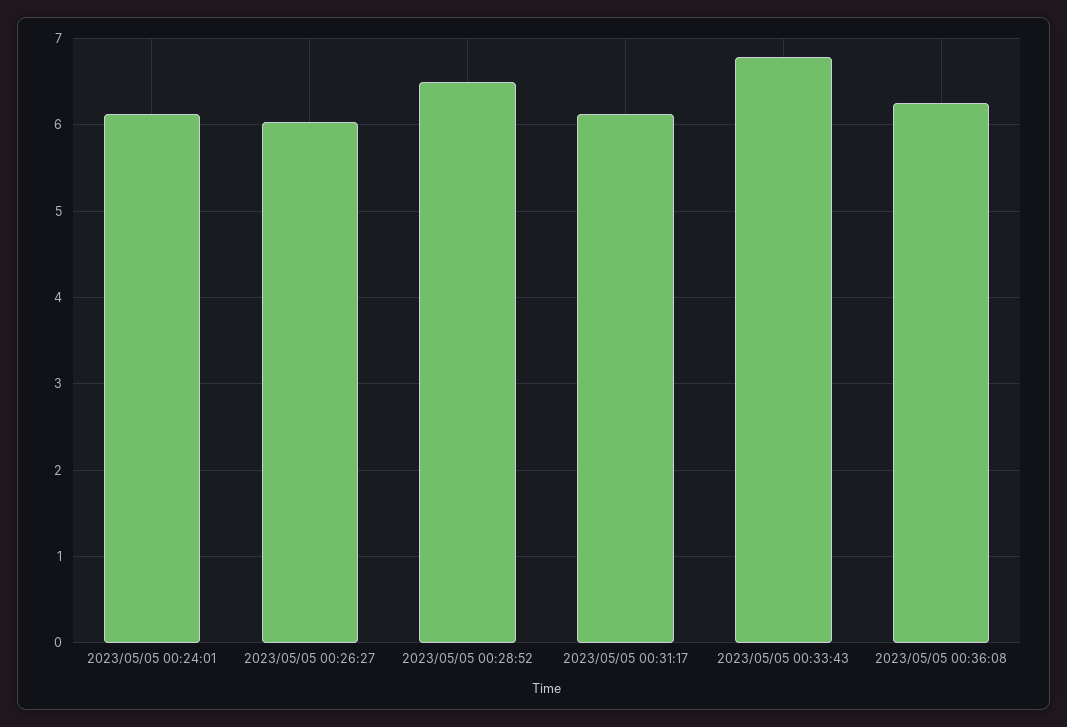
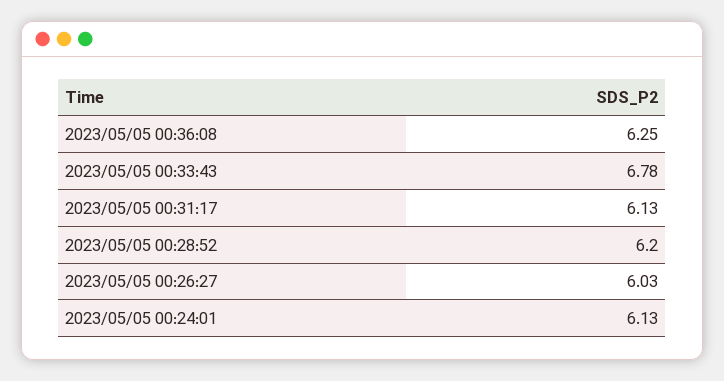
2023/05/05 00:28:52: 6.5 -> 6.2

